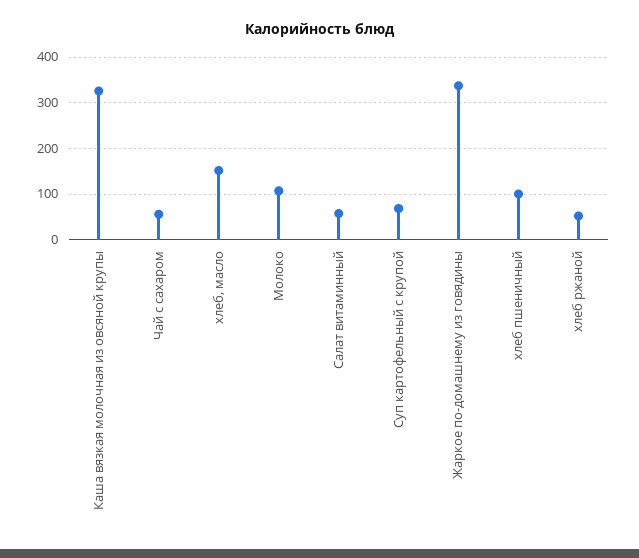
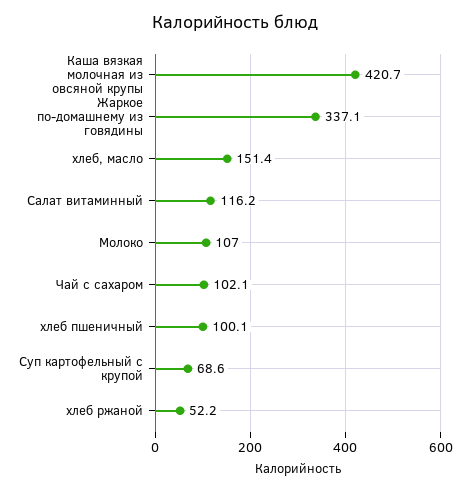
Каша вязкая молочная из овсяной крупы: 320 -> 420.7
Чай с сахаром: 60 -> 102.1
Салат витаминный: 60 -> 116.2

